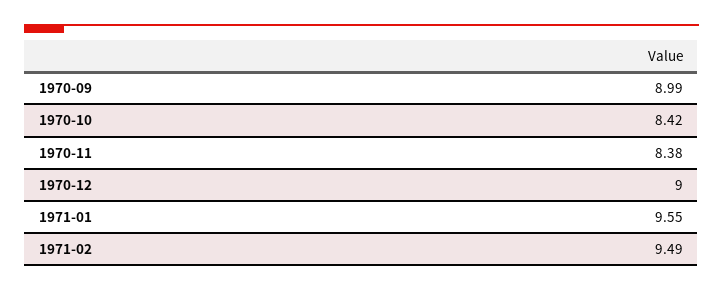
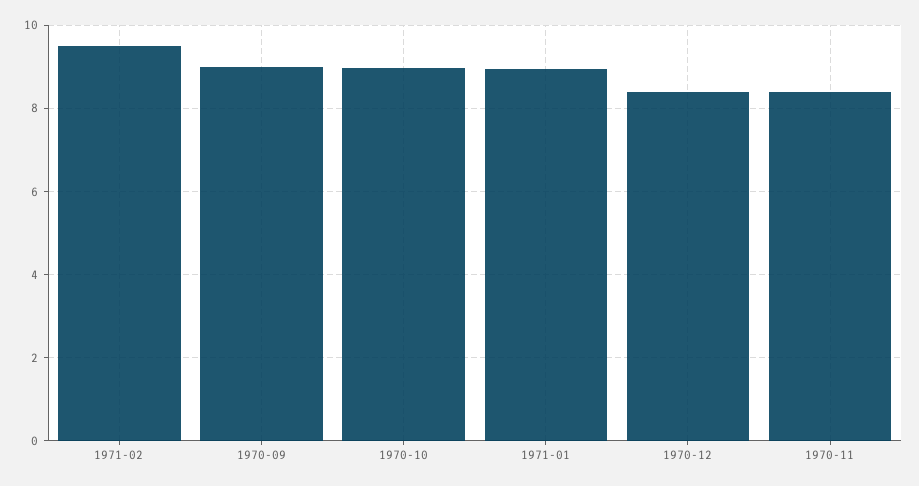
1970-10: 8.42 -> 9
1970-12: 9 -> 8.4
1971-01: 9.55 -> 9

